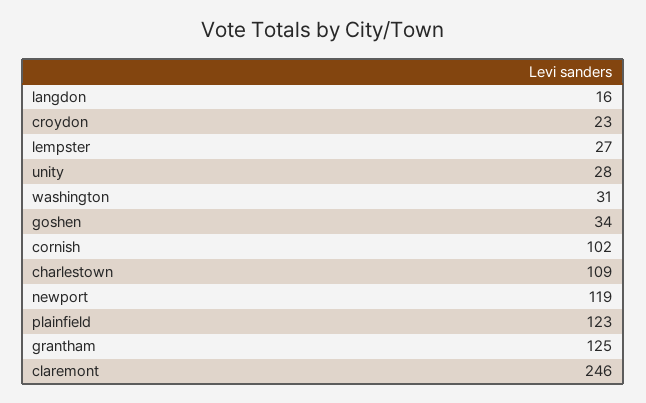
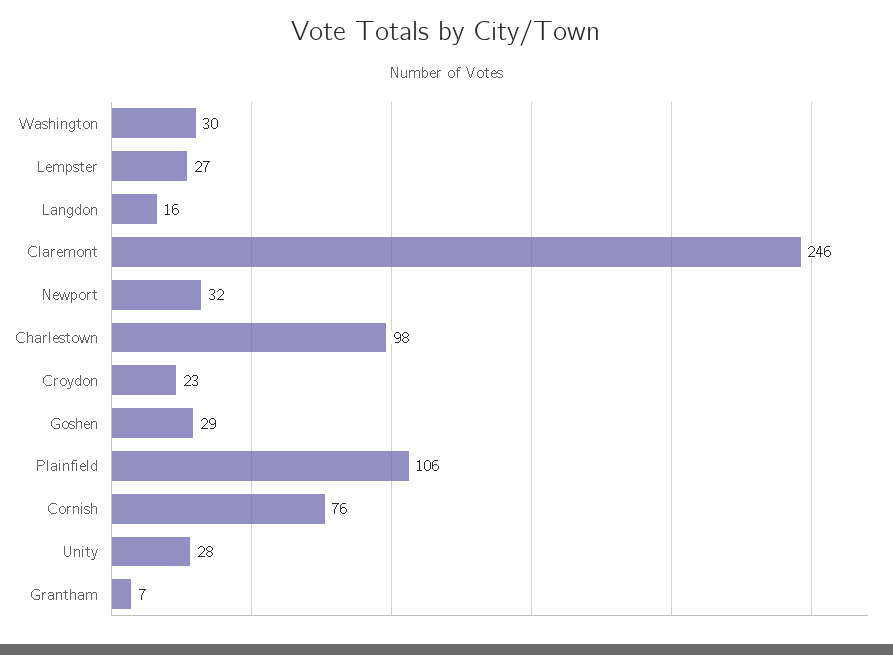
washington: 31 -> 30
goshen: 34 -> 29
cornish: 102 -> 76
charlestown: 109 -> 98
newport: 119 -> 32
plainfield: 123 -> 106
grantham: 125 -> 7

